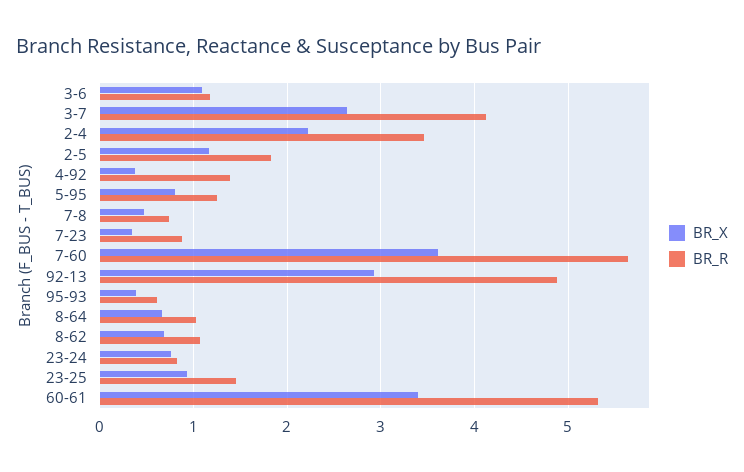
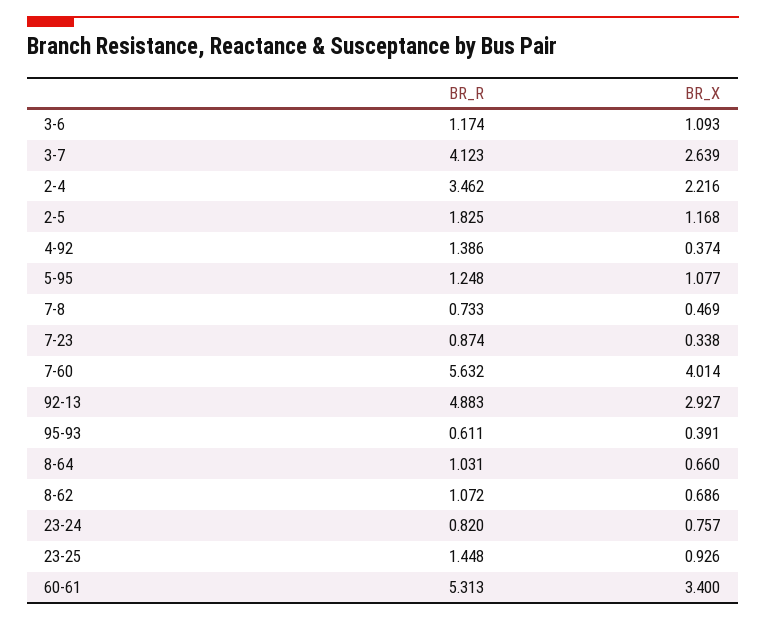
BR_X, 5-95: 0.8 -> 1.077
BR_X, 7-60: 3.6 -> 4.014

